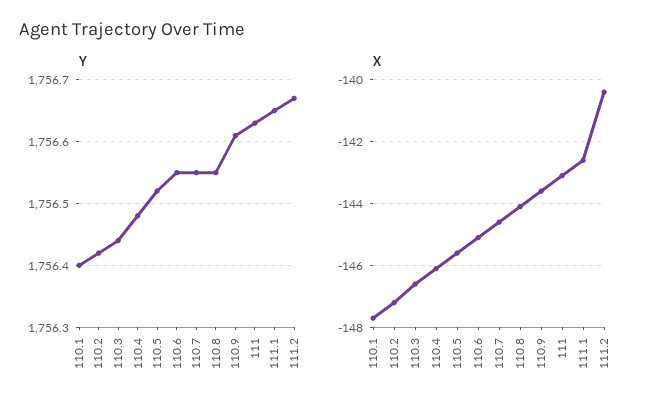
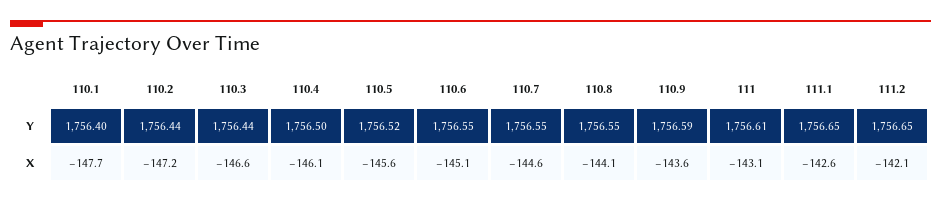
Y, 110.2: 1756.42 -> 1756.44
Y, 110.4: 1756.48 -> 1756.5
Y, 110.9: 1756.61 -> 1756.59
Y, 111: 1756.63 -> 1756.61
Y, 111.2: 1756.67 -> 1756.65
X, 111.2: -140.5 -> -142.1

